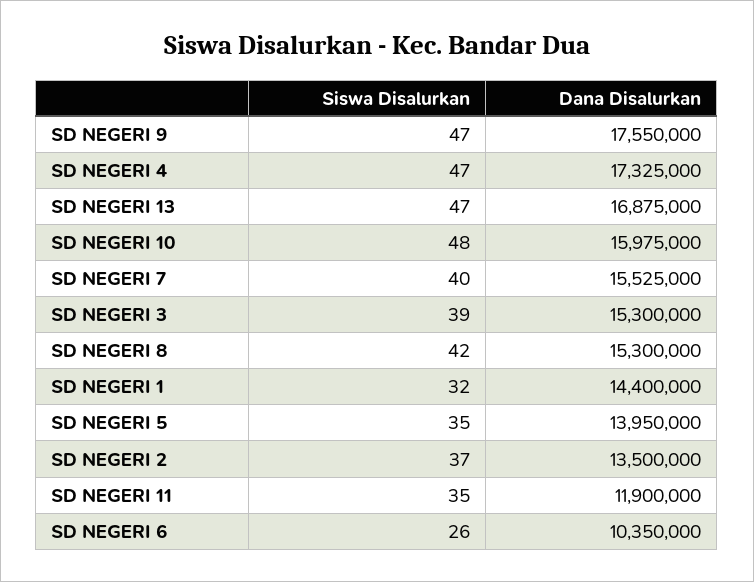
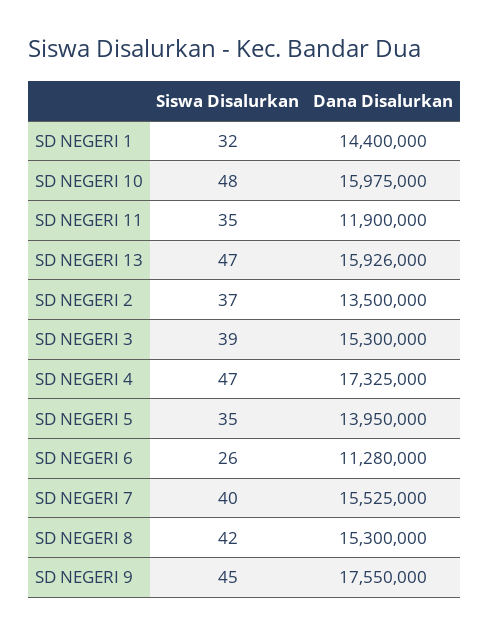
Siswa Disalurkan, SD NEGERI 9: 47 -> 45
Dana Disalurkan, SD NEGERI 13: 16875000 -> 15926000
Dana Disalurkan, SD NEGERI 6: 10350000 -> 11280000

